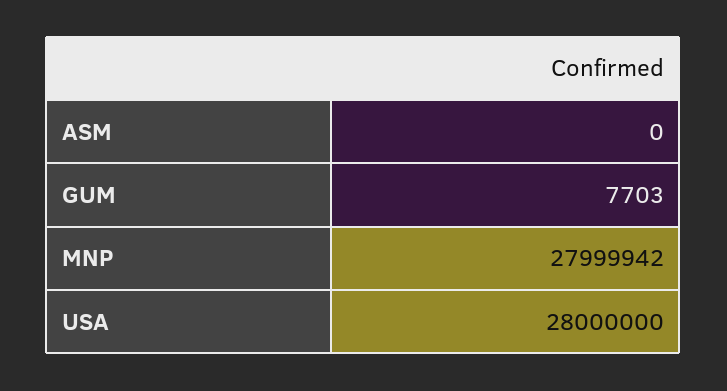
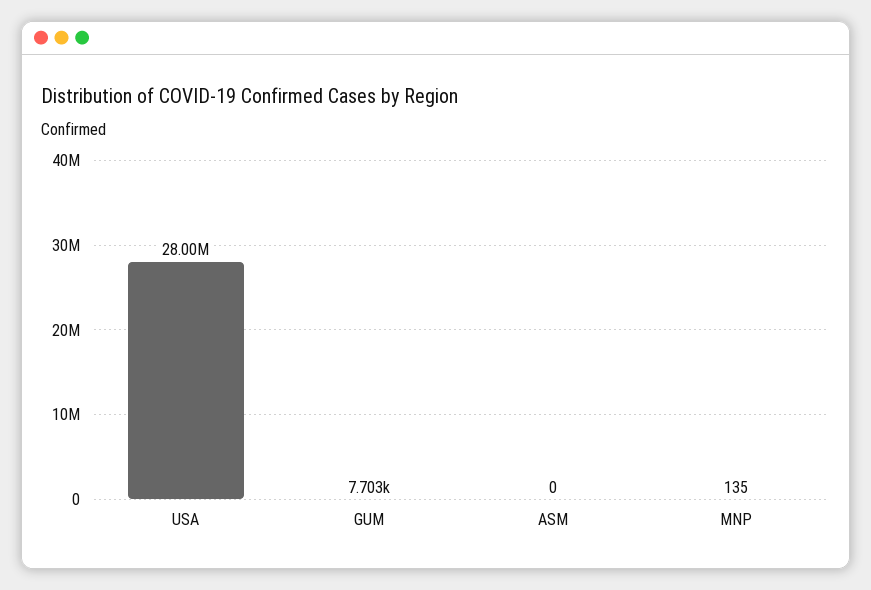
MNP: 27999942 -> 135

